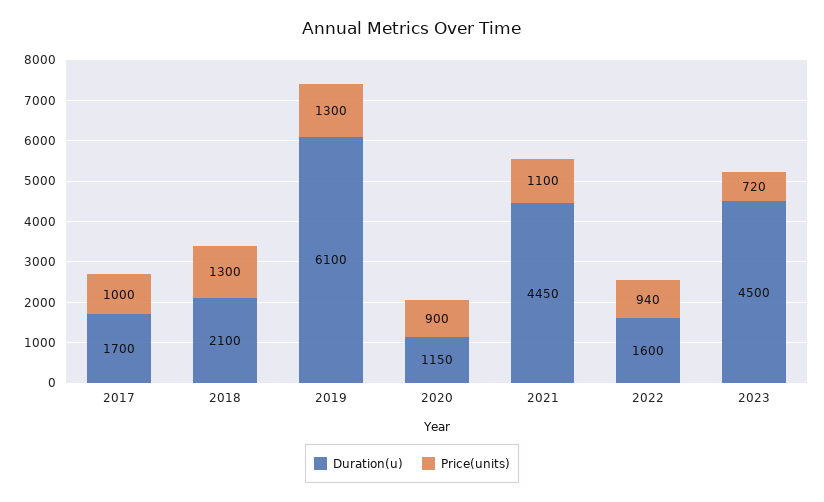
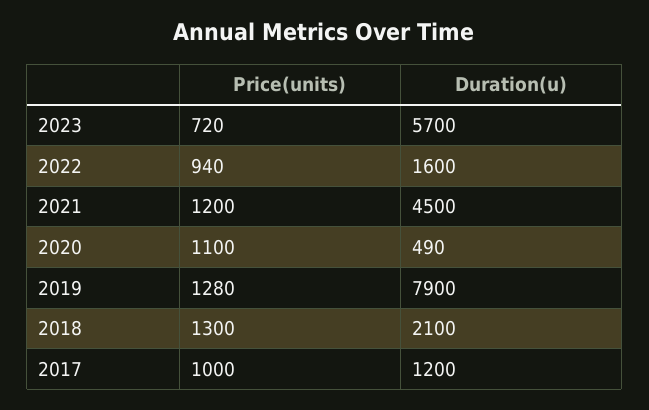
Duration(u), 2017: 1700 -> 1200
Duration(u), 2019: 6100 -> 7900
Price(units), 2019: 1300 -> 1280
Duration(u), 2020: 1150 -> 490
Price(units), 2020: 900 -> 1100
Duration(u), 2021: 4450 -> 4500
Price(units), 2021: 1100 -> 1200
Duration(u), 2023: 4500 -> 5700

